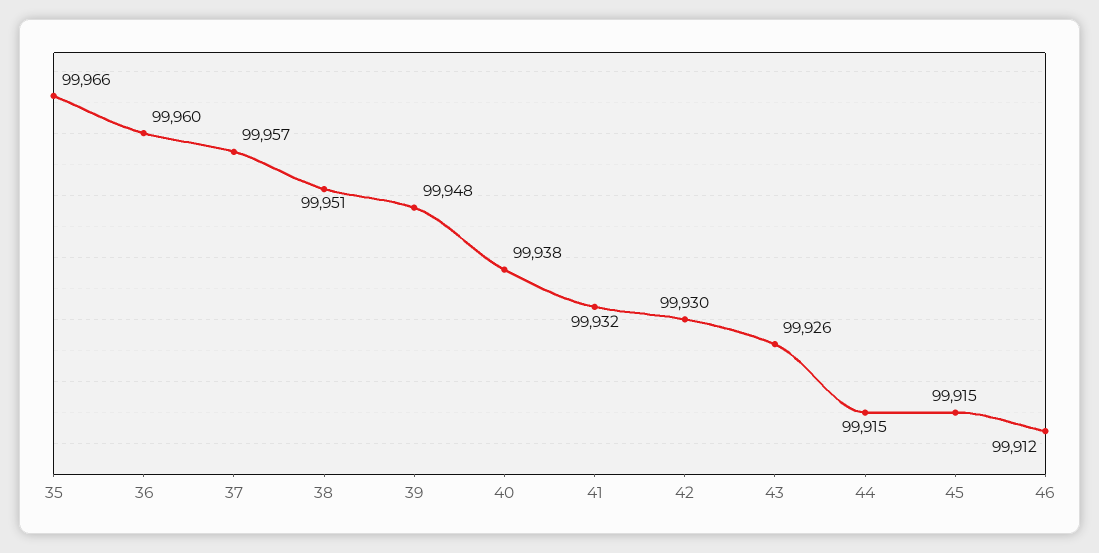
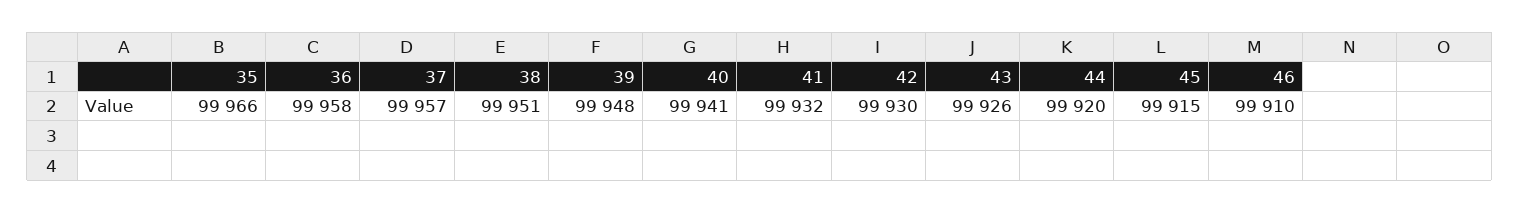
36: 99960 -> 99958
40: 99938 -> 99941
44: 99915 -> 99920
46: 99912 -> 99910

